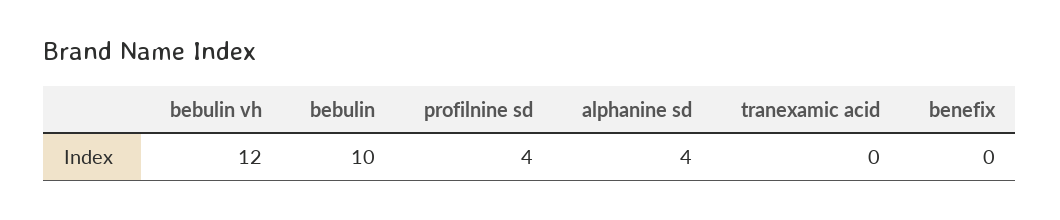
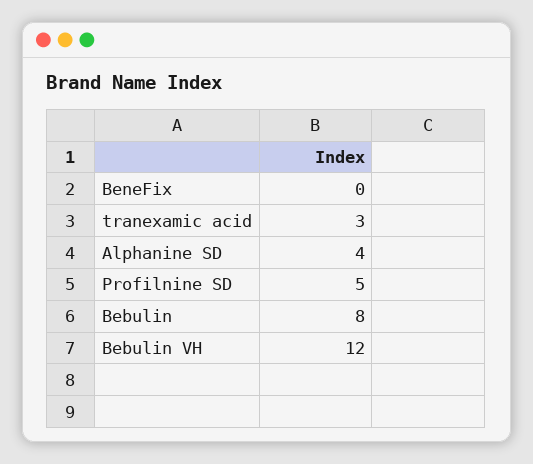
bebulin: 10 -> 8
profilnine sd: 4 -> 5
tranexamic acid: 0 -> 3

